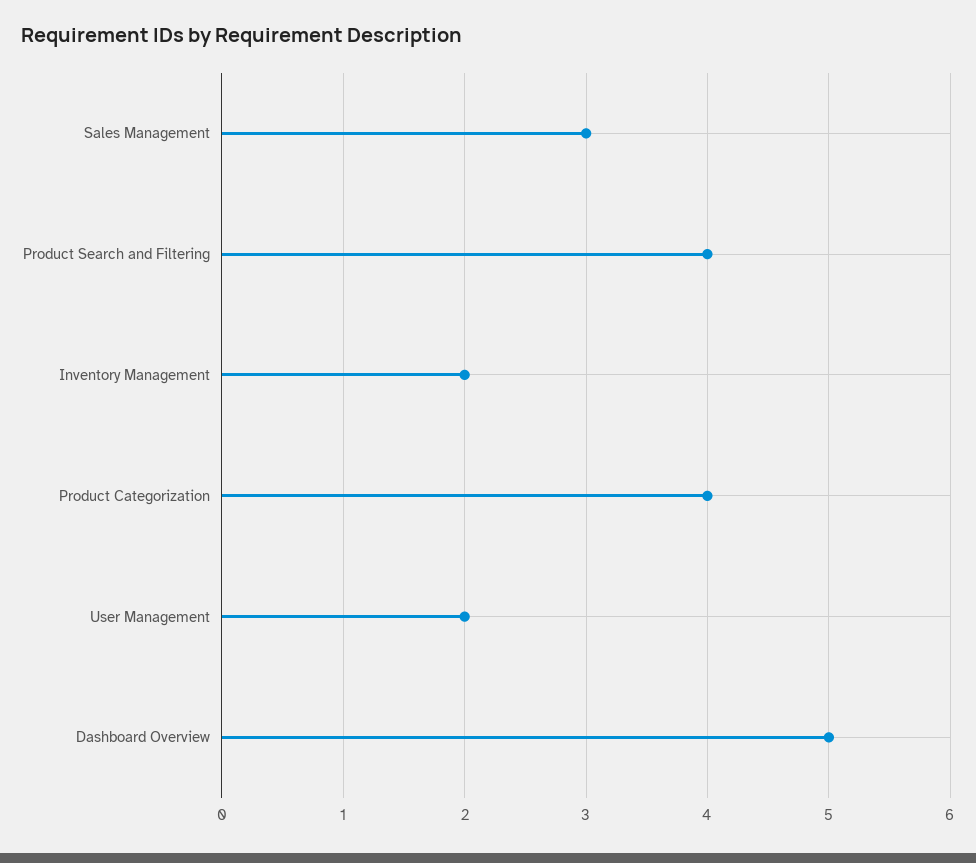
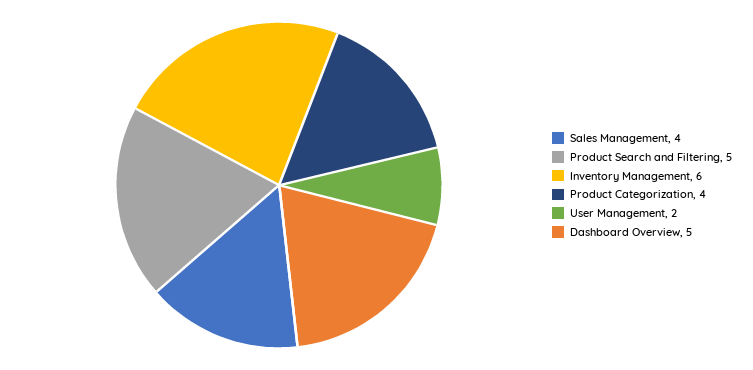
Sales Management: 3 -> 4
Product Search and Filtering: 4 -> 5
Inventory Management: 2 -> 6

